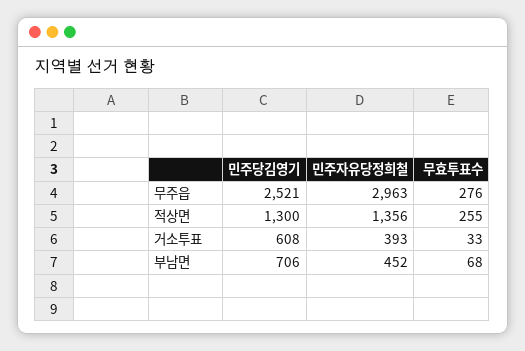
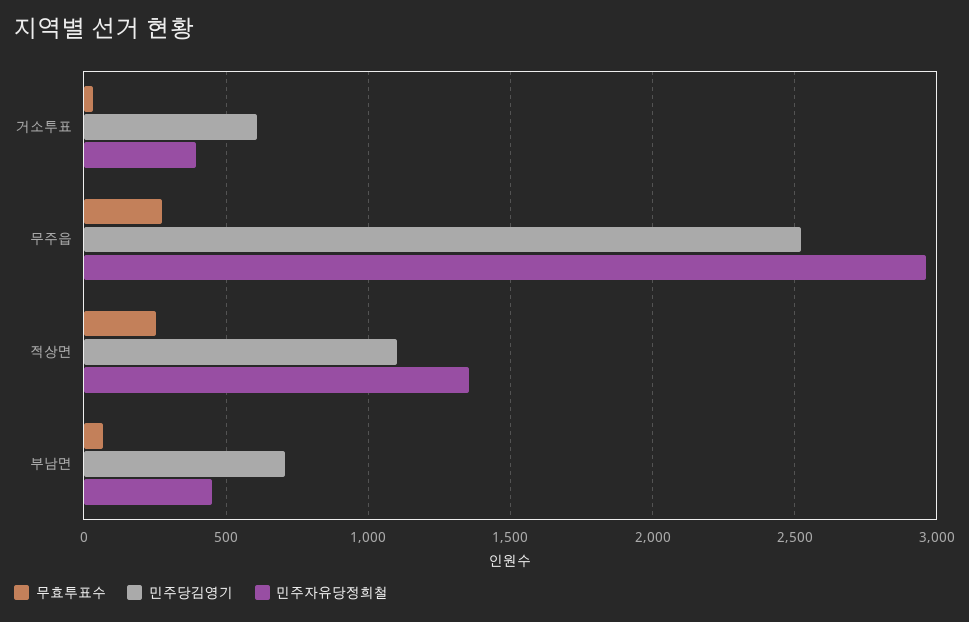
민주당김영기, 적상면: 1300 -> 1100

